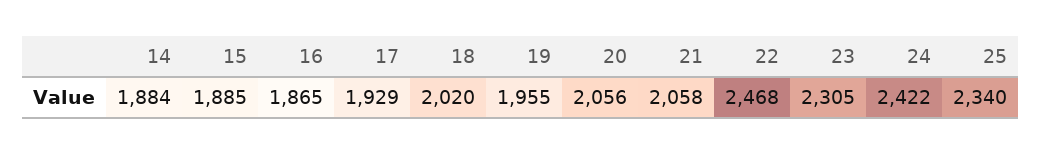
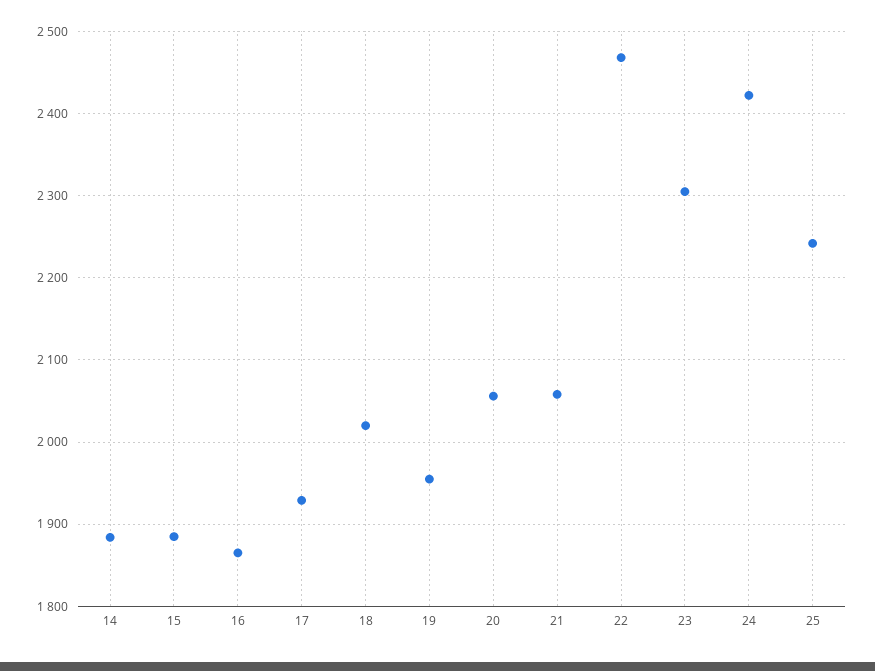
25: 2340 -> 2240

